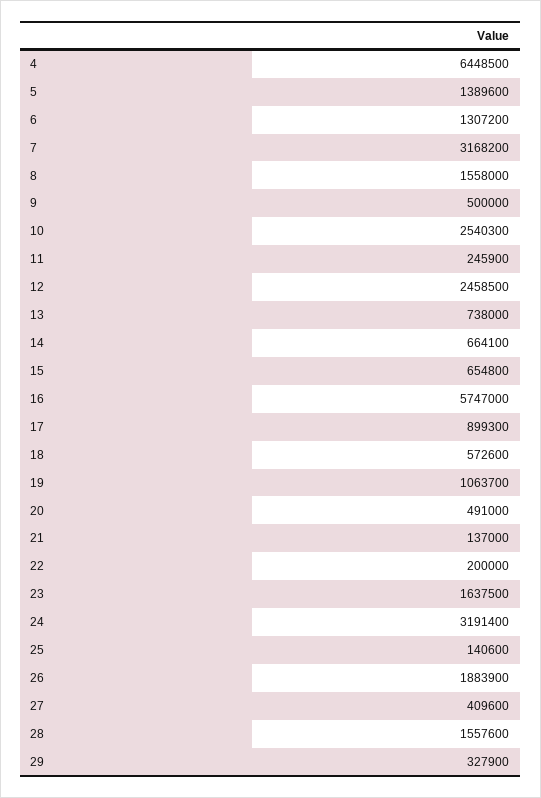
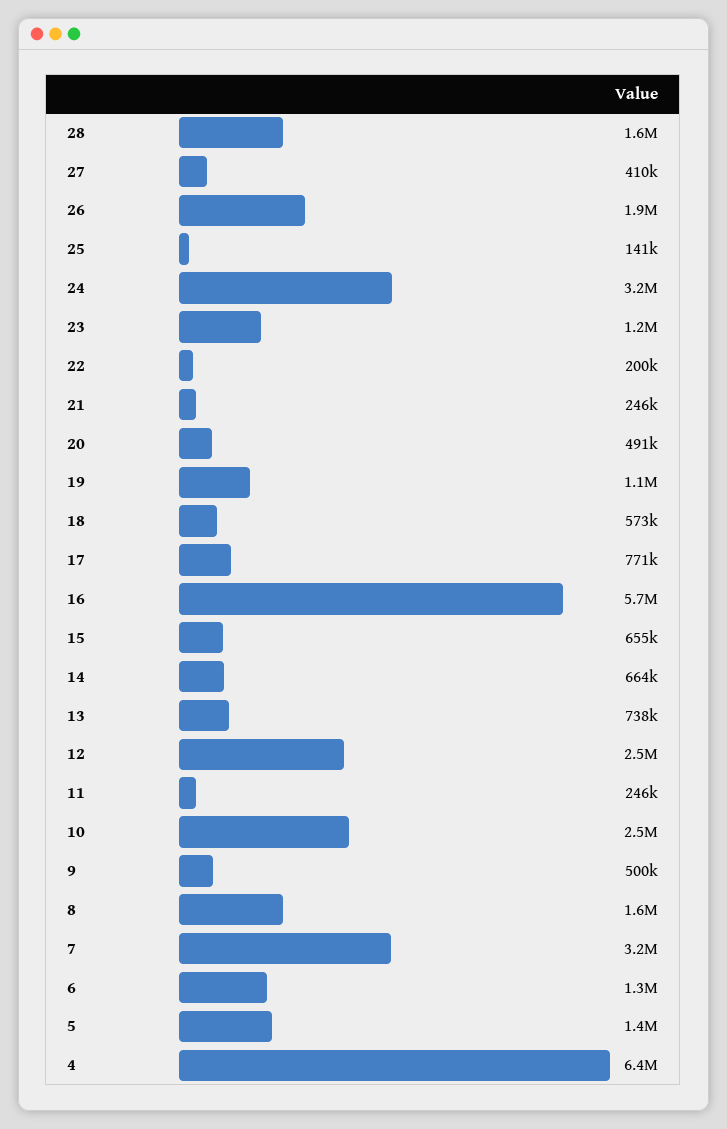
17: 899300 -> 771000
21: 137000 -> 246000
23: 1637500 -> 1200000
29: 327900 -> none

